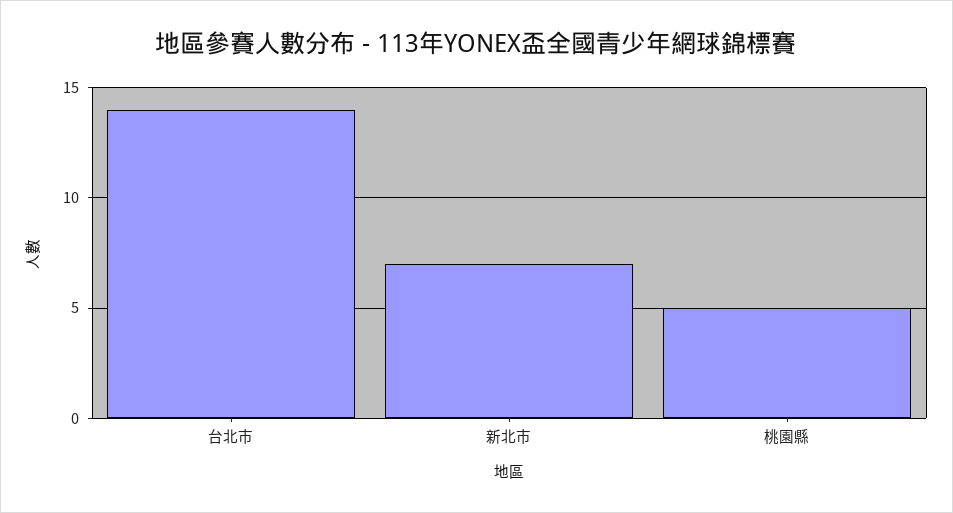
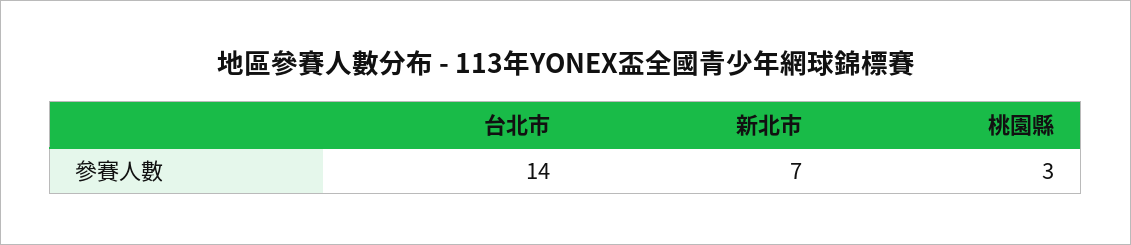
桃園縣: 5 -> 3

